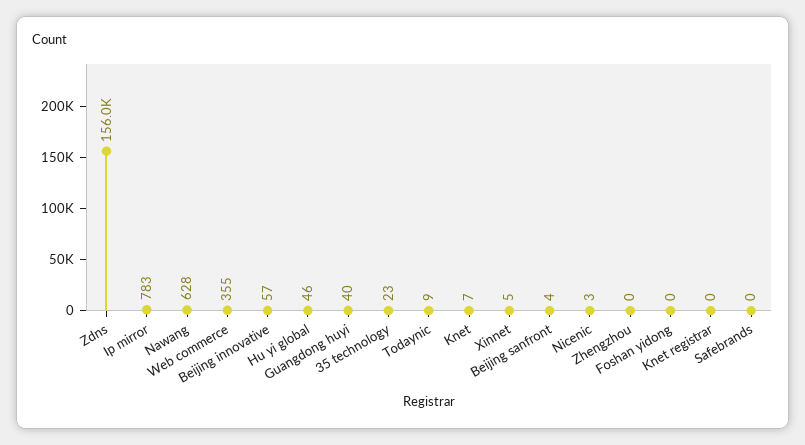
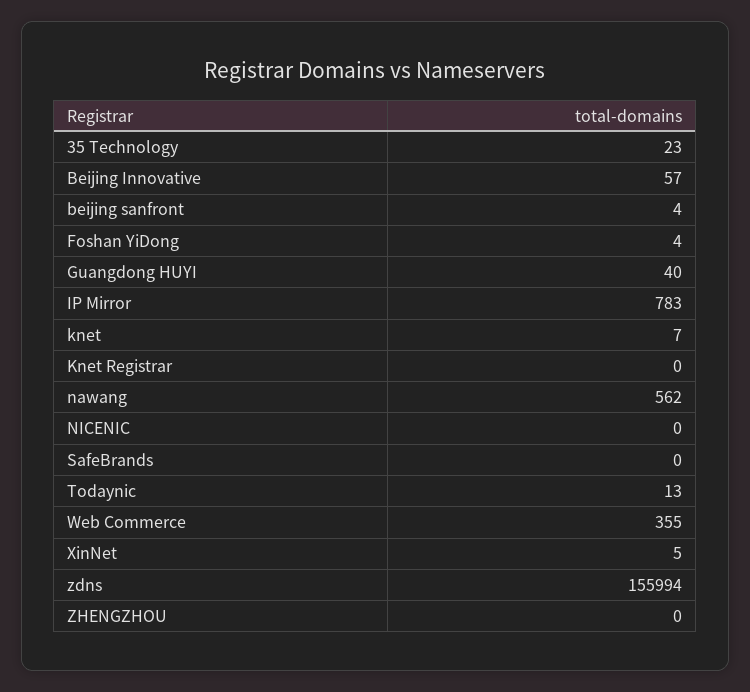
Nawang: 628 -> 562
Hu yi global: 46 -> none
Todaynic: 9 -> 13
Nicenic: 3 -> 0
Foshan yidong: 0 -> 4

